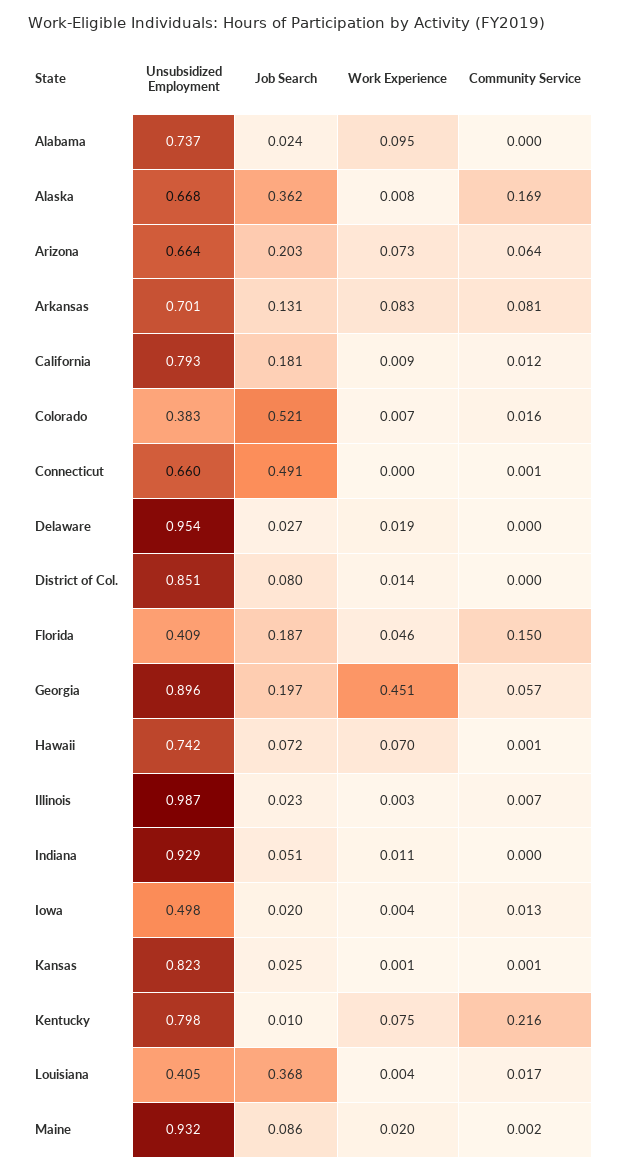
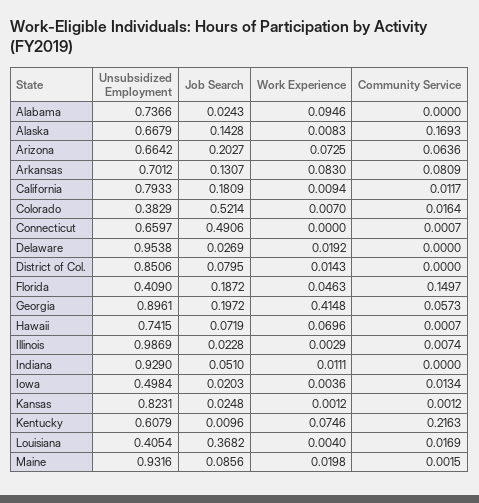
Job Search, Alaska: 0.362 -> 0.1428
Work Experience, Georgia: 0.451 -> 0.4148
Unsubsidized Employment, Kentucky: 0.798 -> 0.6079

